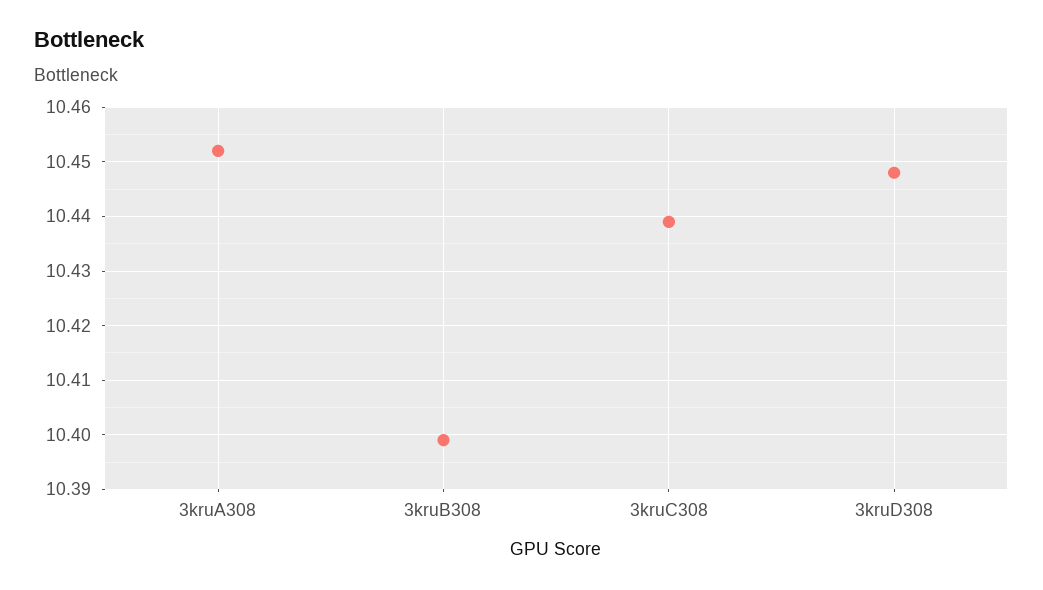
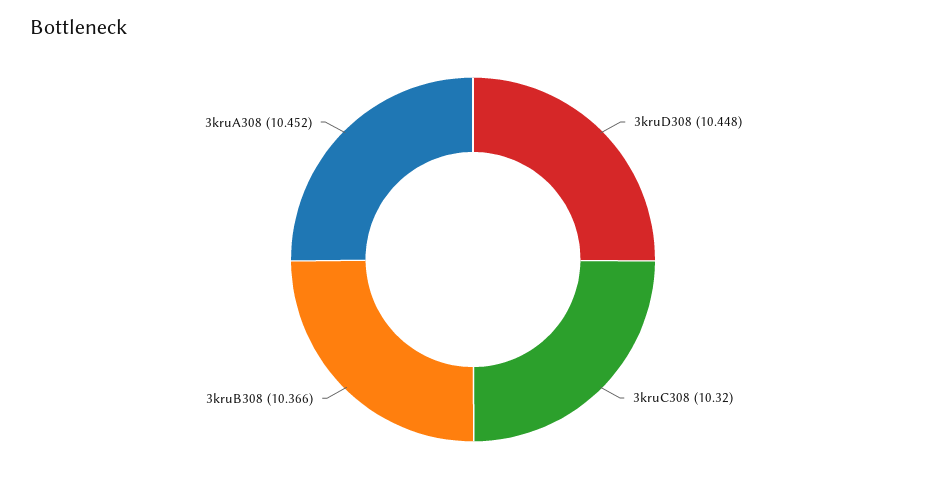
3kruB308: 10.4 -> 10.366
3kruC308: 10.44 -> 10.32

